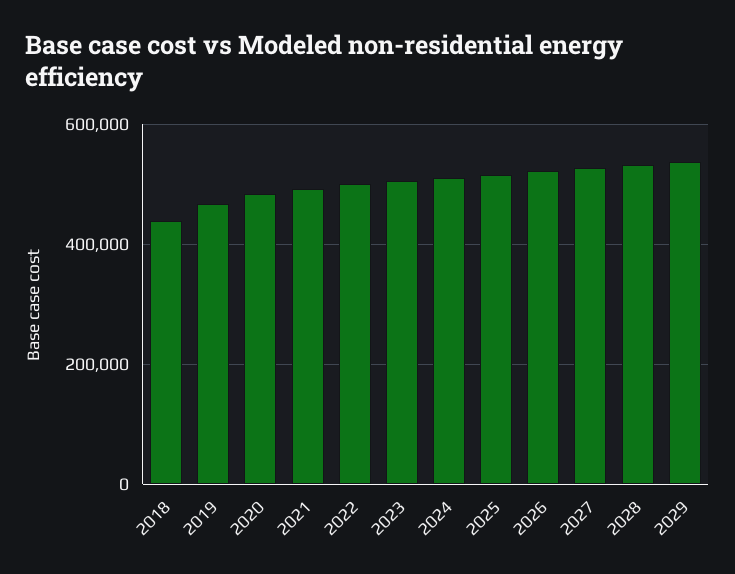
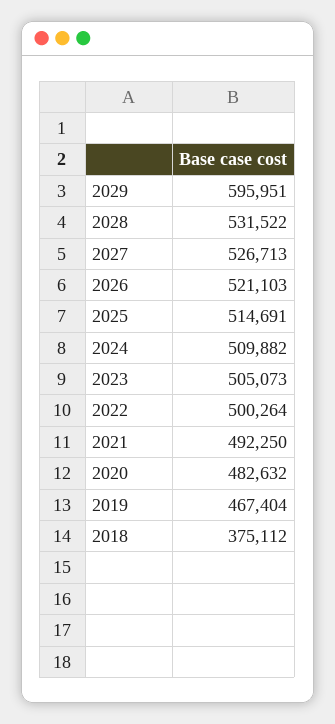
2018: 440000 -> 375112
2029: 540000 -> 595951

